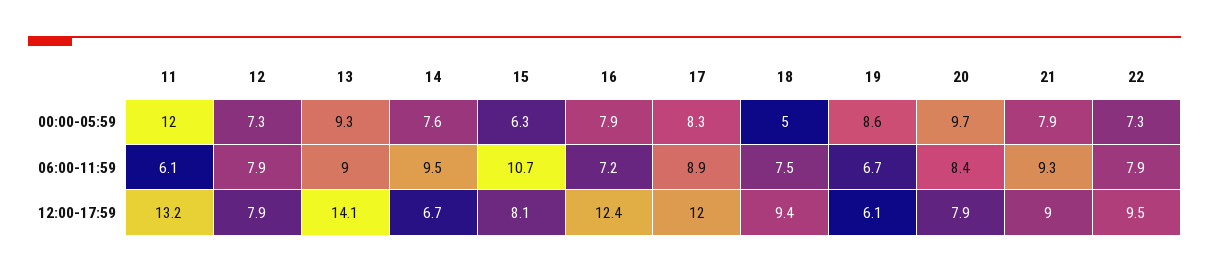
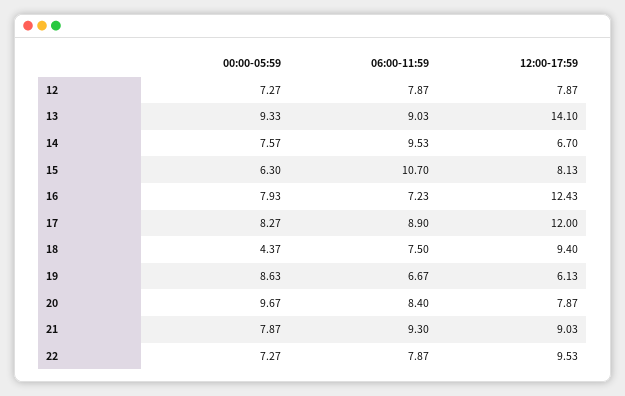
11, 00:00-05:59: 12 -> none
18, 00:00-05:59: 5 -> 4.37
11, 06:00-11:59: 6.1 -> none
11, 12:00-17:59: 13.2 -> none

